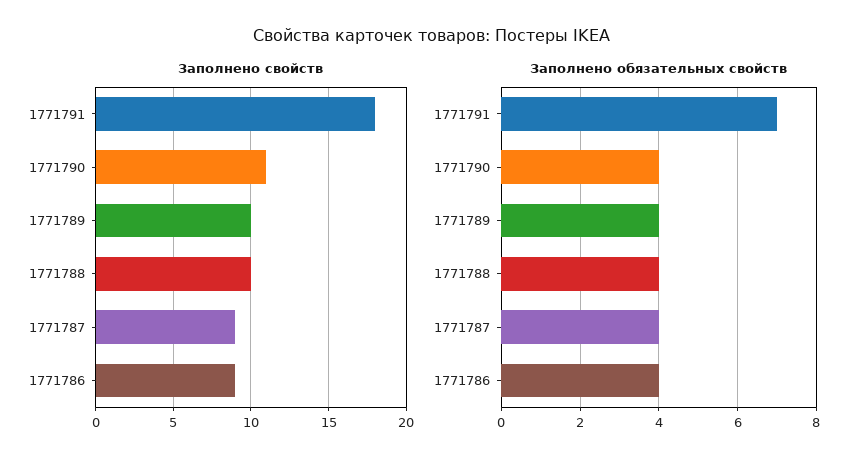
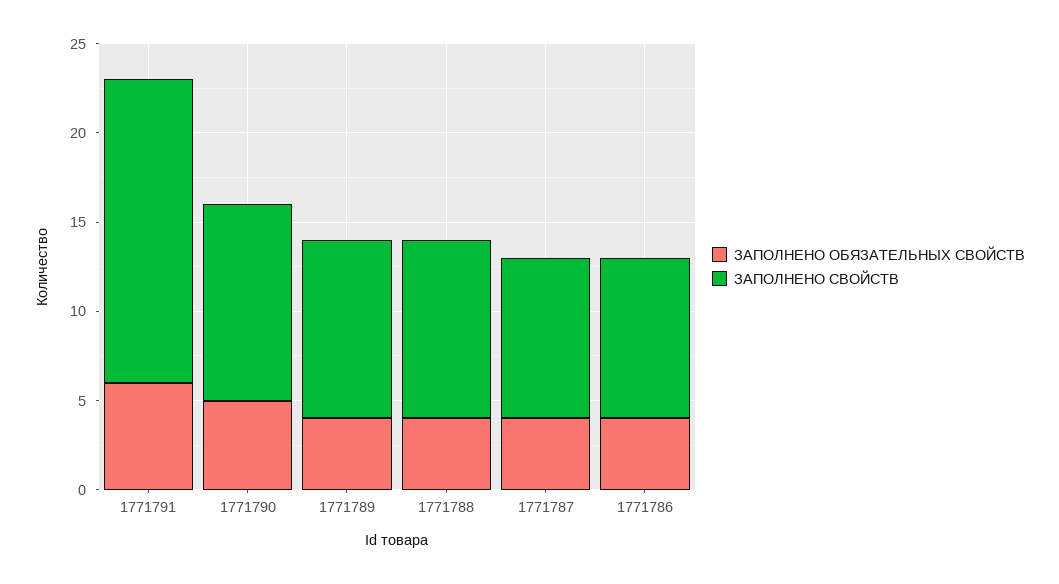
Заполнено свойств, 1771791: 18 -> 17
Заполнено обязательных свойств, 1771791: 7 -> 6
Заполнено обязательных свойств, 1771790: 4 -> 5

